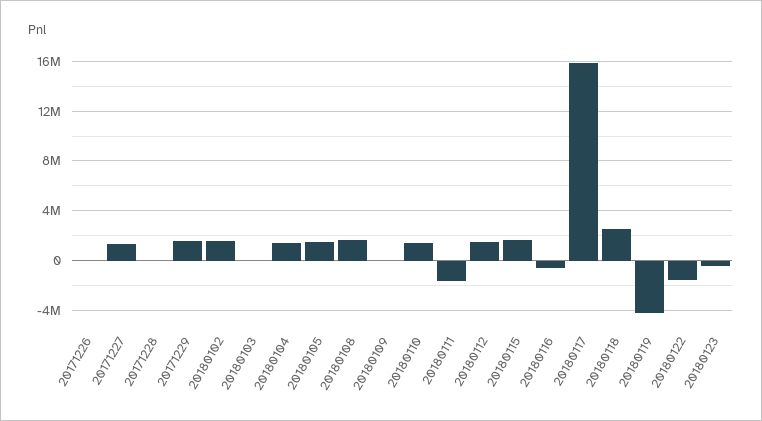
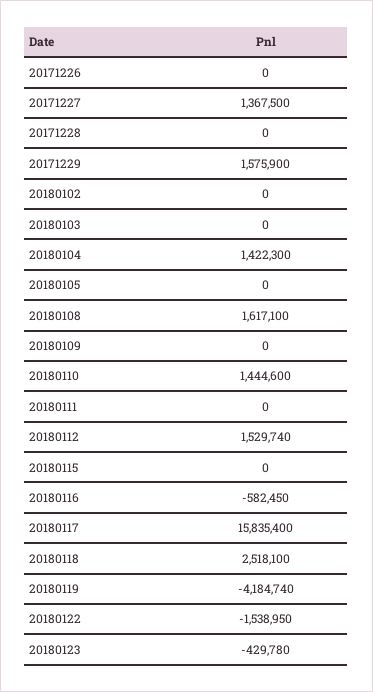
20180102: 1500000 -> 0
20180105: 1500000 -> 0
20180111: -1500000 -> 0
20180115: 1500000 -> 0

